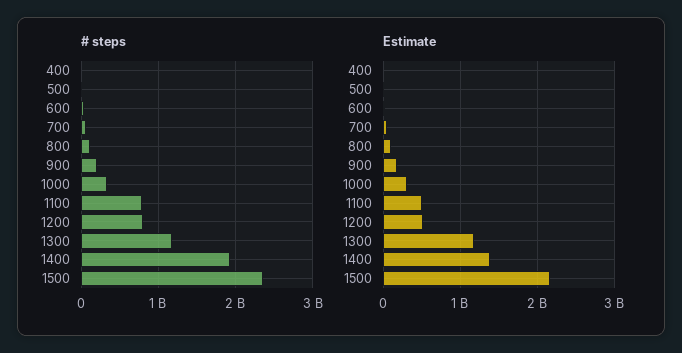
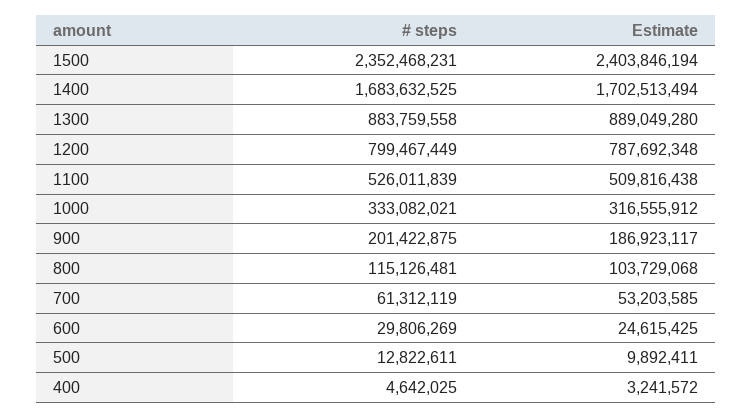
# steps, 1100: 800000000 -> 526011839
# steps, 1300: 1200000000 -> 883759558
# steps, 1400: 1900000000 -> 1683632525
Estimate, 1200: 500000000 -> 787692348
Estimate, 1300: 1200000000 -> 889049280
Estimate, 1400: 1400000000 -> 1702513494
Estimate, 1500: 2200000000 -> 2403846194

